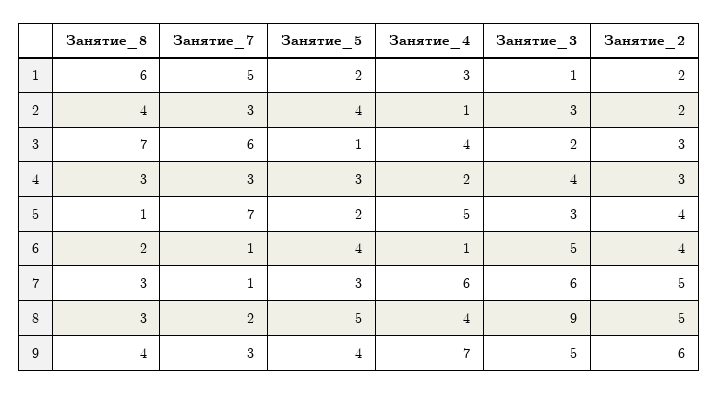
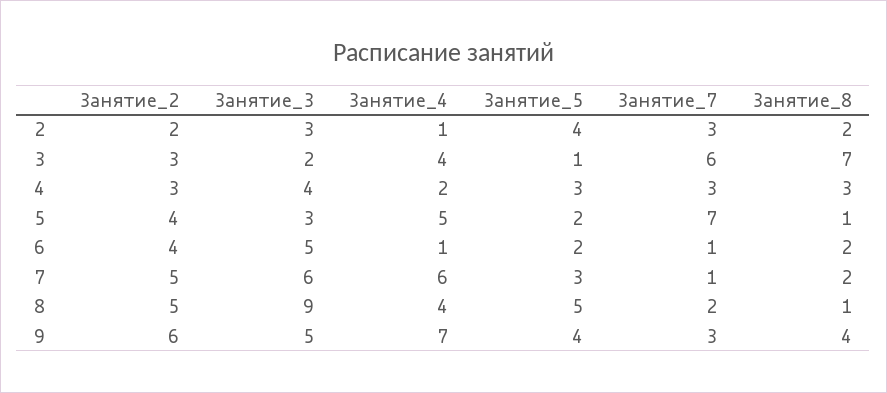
Занятие_8, 1: 6 -> none
Занятие_7, 1: 5 -> none
Занятие_5, 1: 2 -> none
Занятие_4, 1: 3 -> none
Занятие_3, 1: 1 -> none
Занятие_2, 1: 2 -> none
Занятие_8, 2: 4 -> 2
Занятие_5, 6: 4 -> 2
Занятие_8, 7: 3 -> 2
Занятие_8, 8: 3 -> 1

